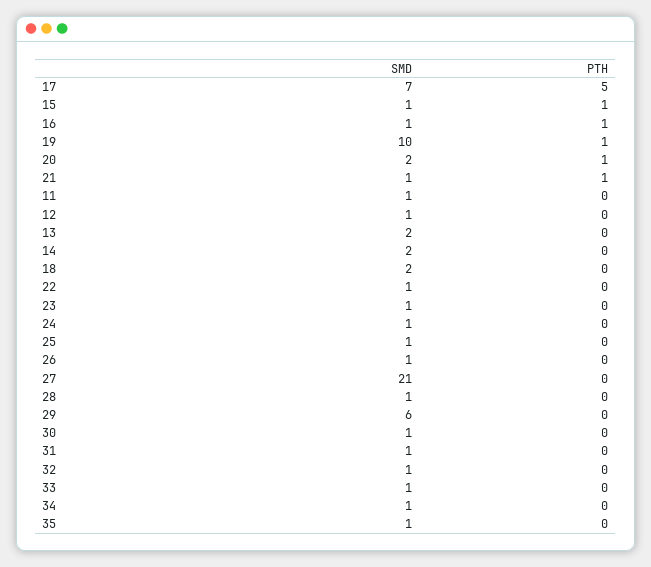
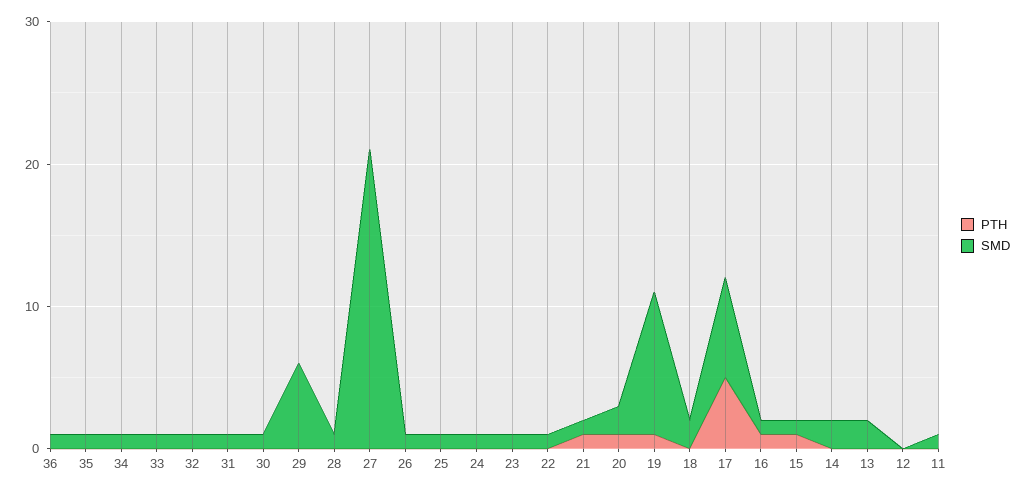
SMD, 12: 1 -> 0
PTH, 36: none -> 0
SMD, 36: none -> 1

